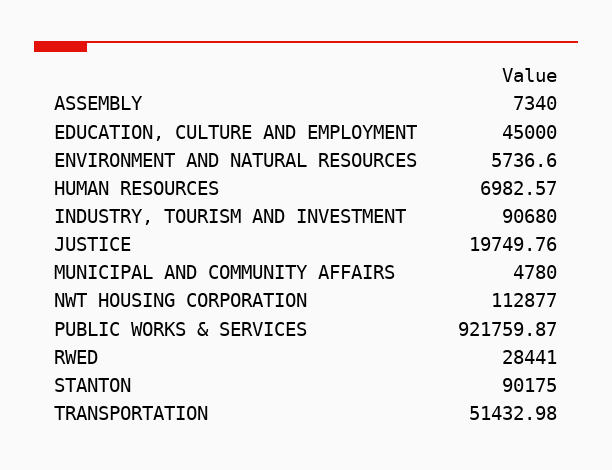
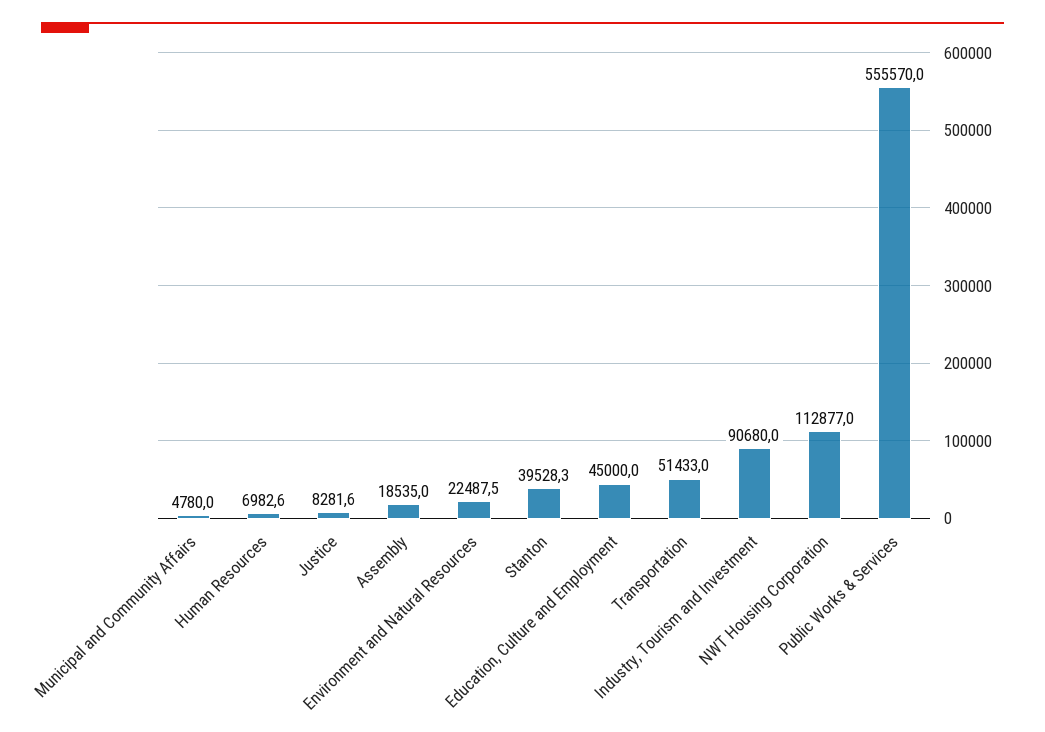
ASSEMBLY: 7340 -> 18535
ENVIRONMENT AND NATURAL RESOURCES: 5736.6 -> 22487.5
JUSTICE: 19749.76 -> 8281.6
PUBLIC WORKS & SERVICES: 921759.87 -> 555570
RWED: 28441 -> none
STANTON: 90175 -> 39528.3

